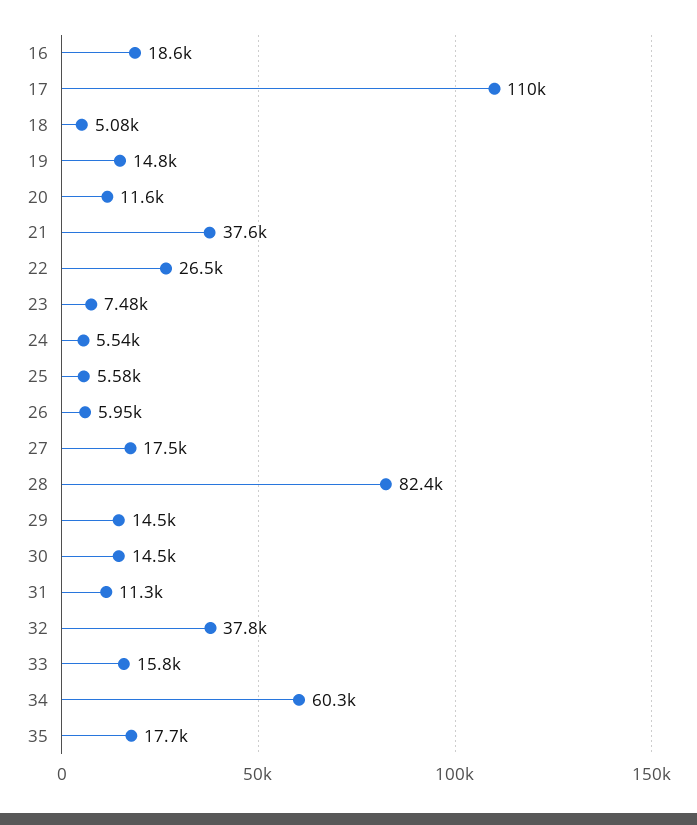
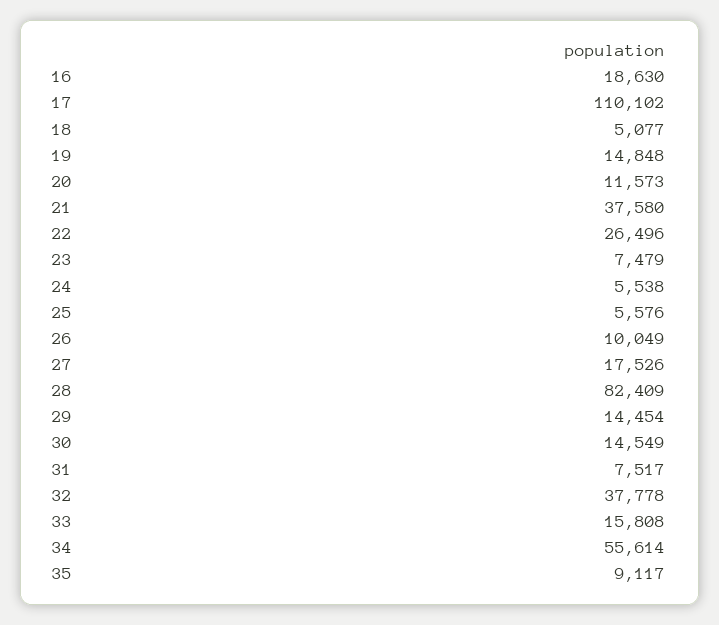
26: 5950 -> 10049
31: 11300 -> 7517
34: 60300 -> 55614
35: 17700 -> 9117

